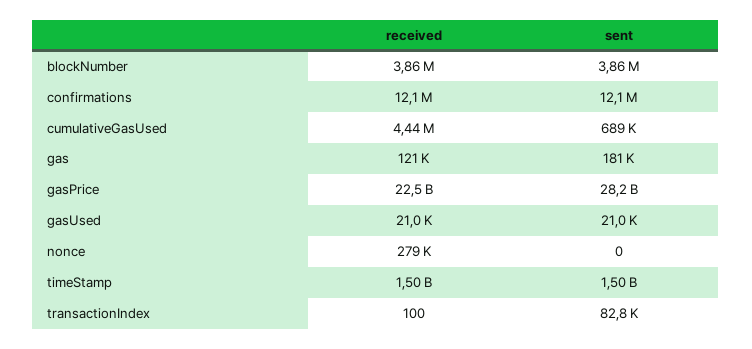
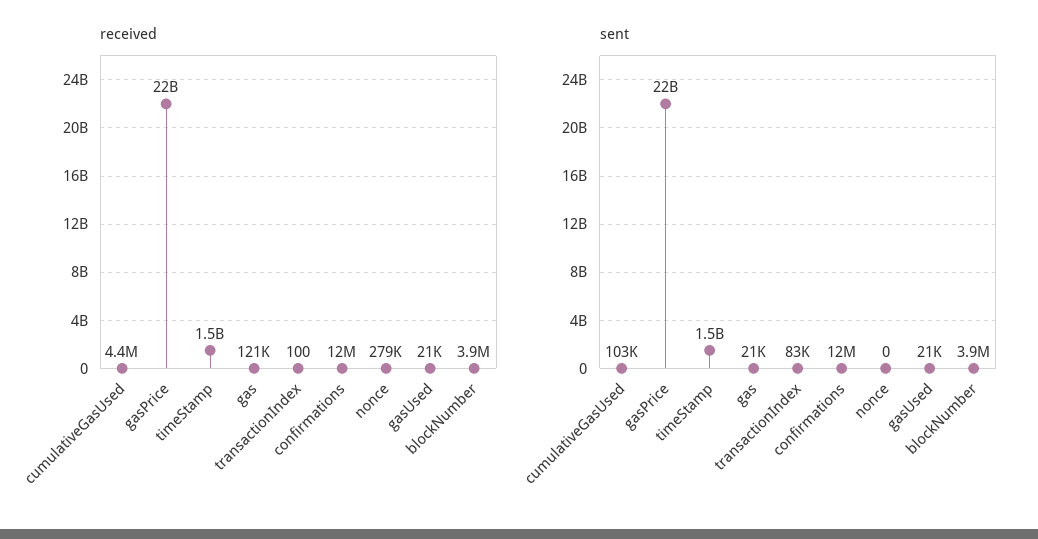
sent, cumulativeGasUsed: 689000 -> 103000
sent, gas: 181000 -> 21000
sent, gasPrice: 28200000000 -> 22000000000

